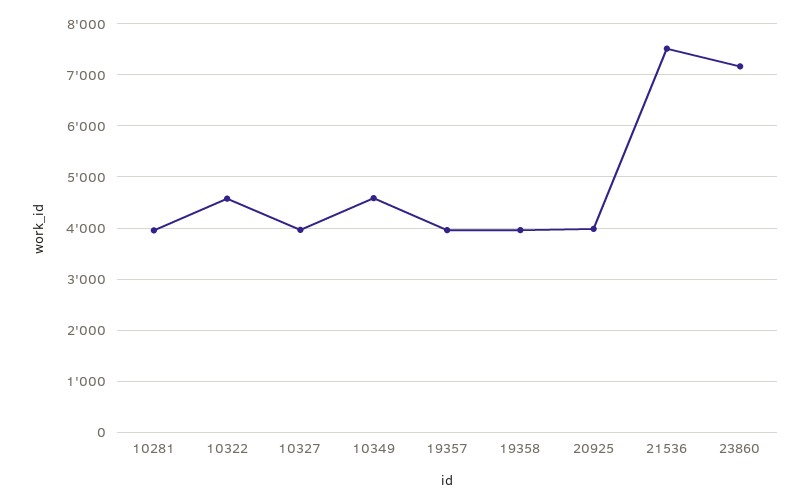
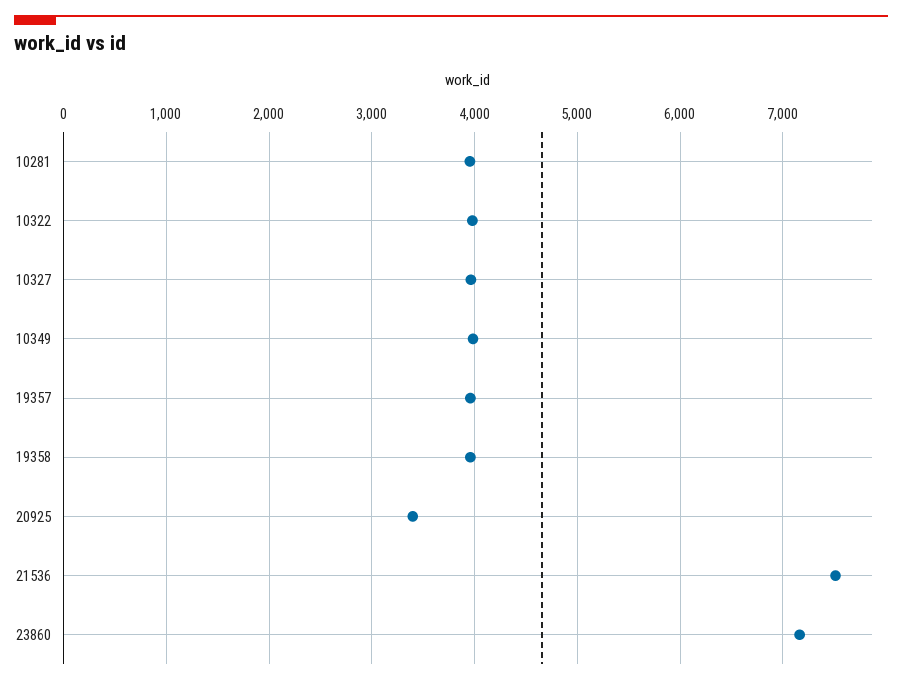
10322: 4600 -> 4000
10349: 4600 -> 4000
20925: 4000 -> 3400

